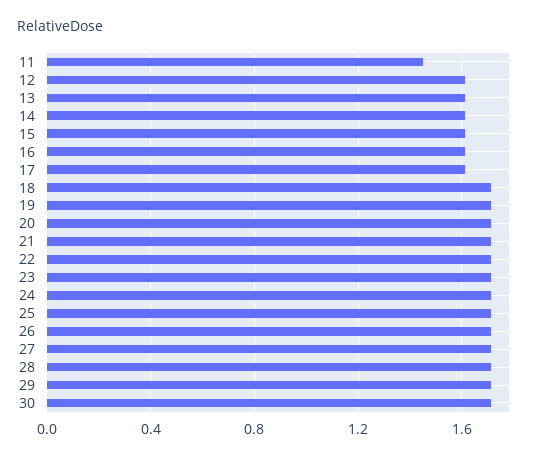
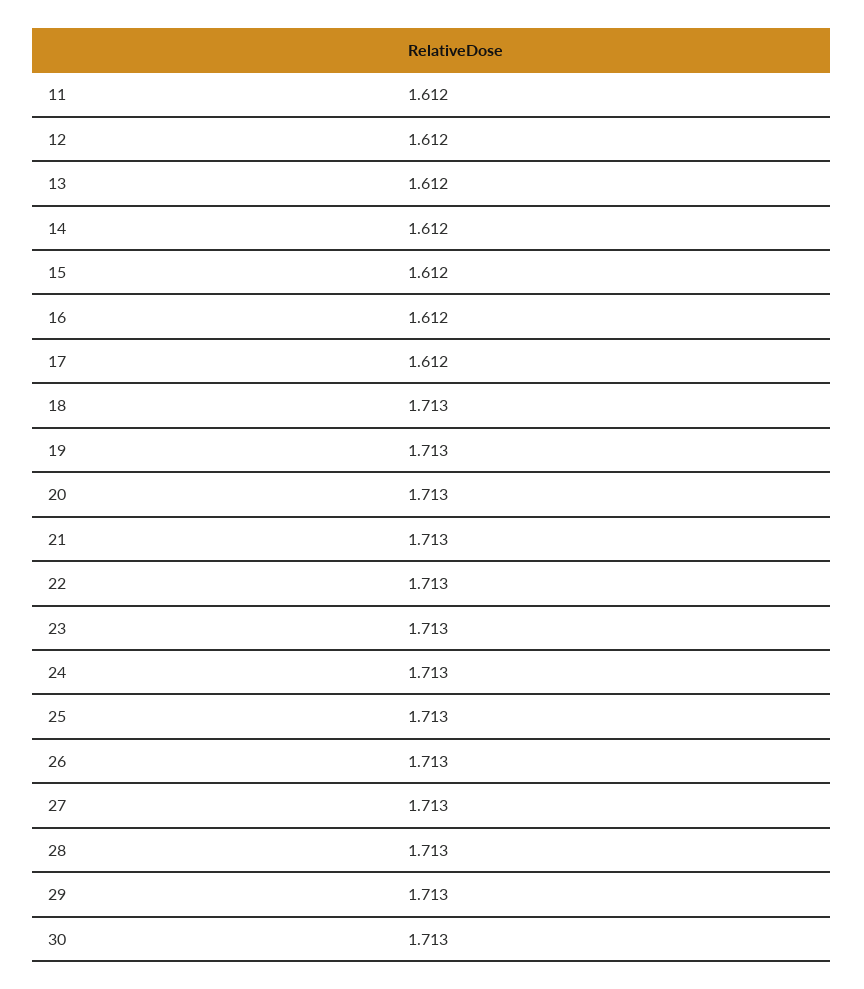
11: 1.45 -> 1.612

